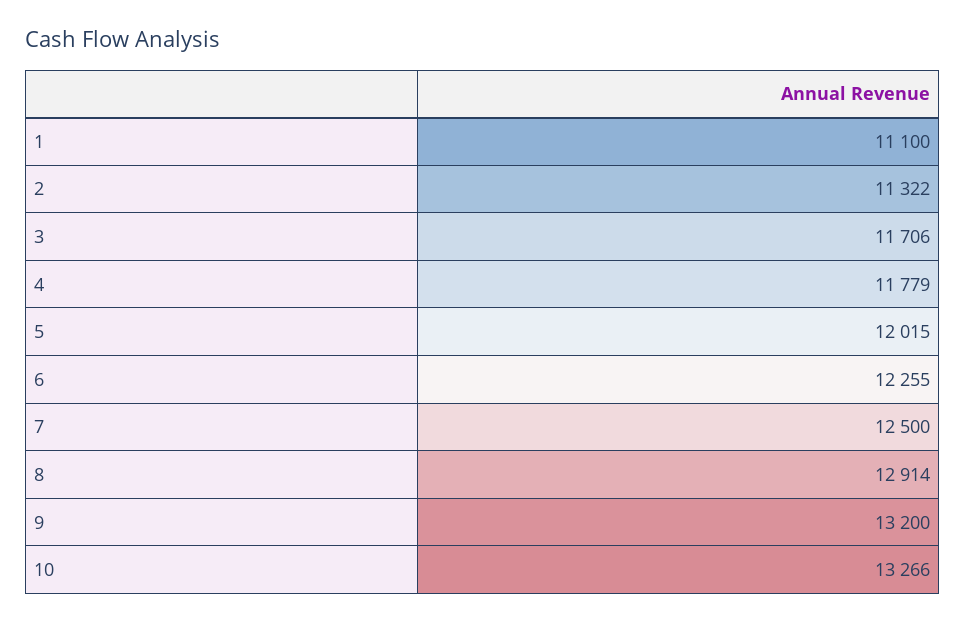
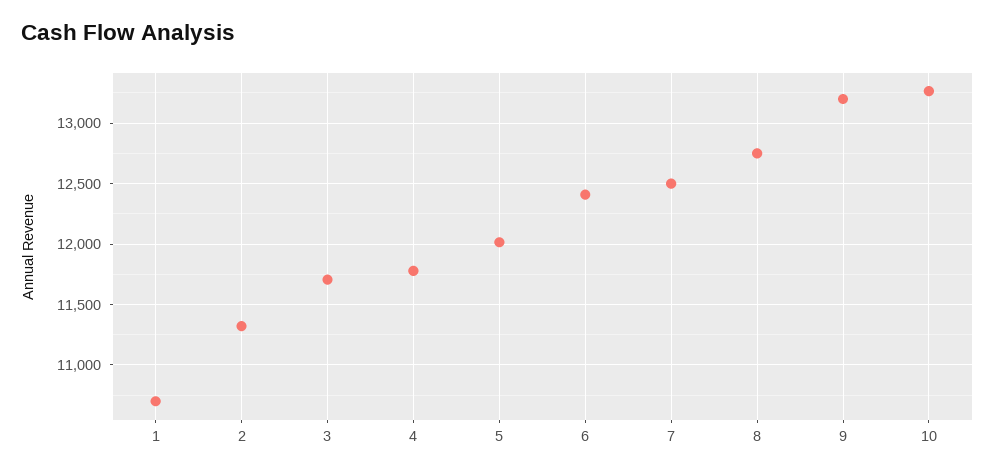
1: 11100 -> 10700
6: 12255 -> 12400
8: 12914 -> 12750

